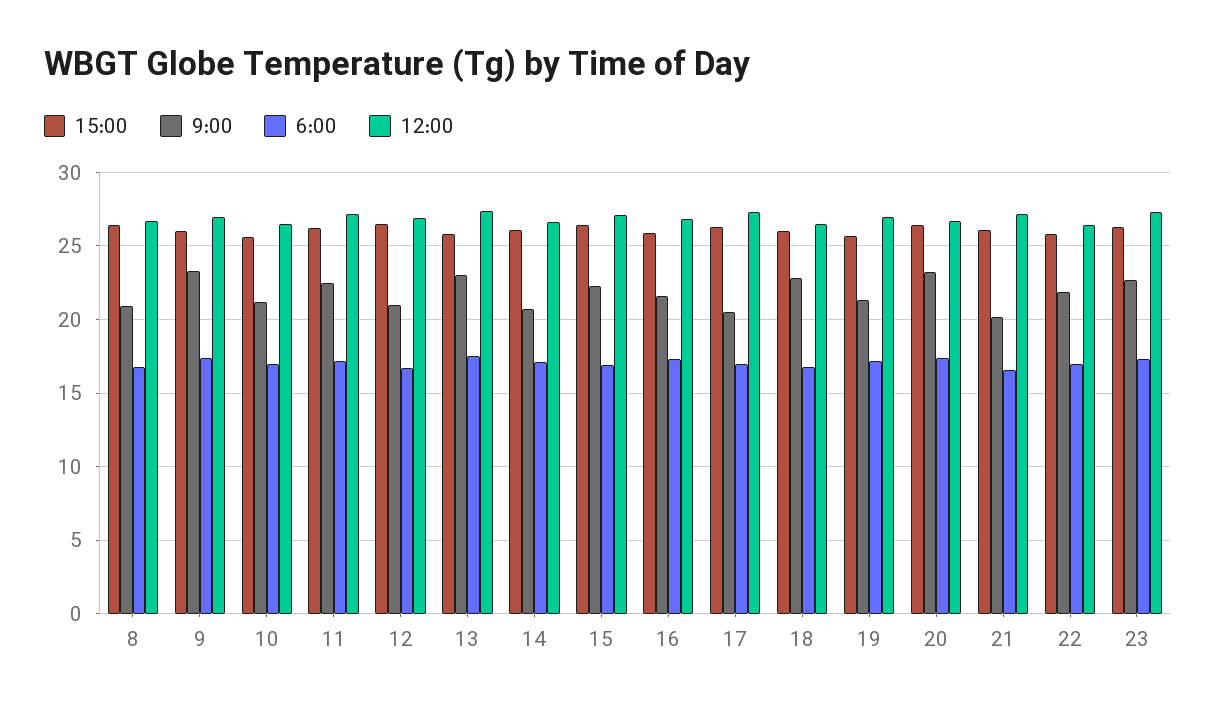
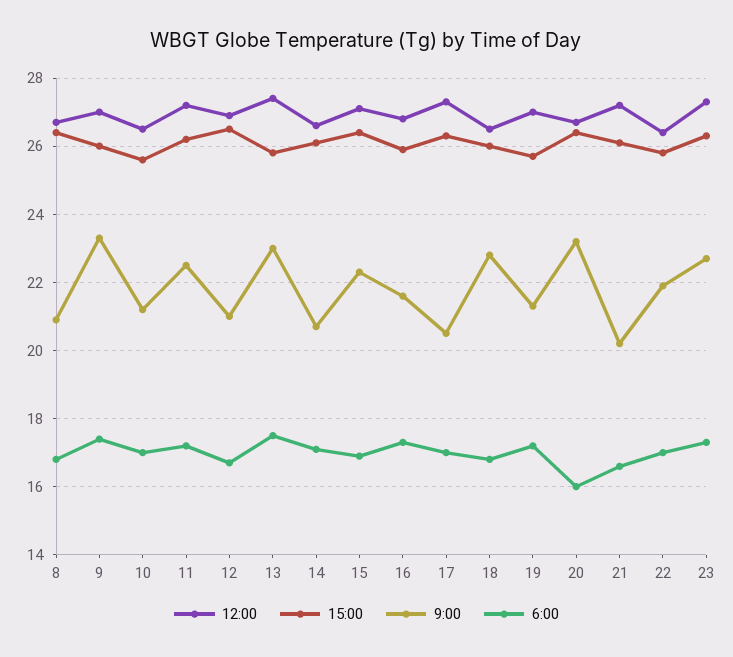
6:00, 20: 17.5 -> 16

